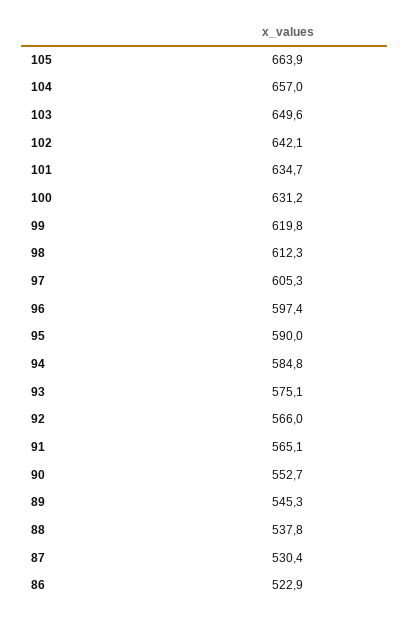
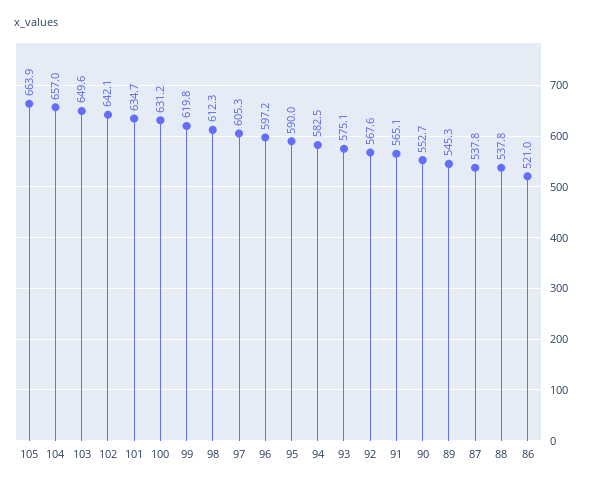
96: 597.4 -> 597.2
94: 584.8 -> 582.5
92: 566 -> 567.6
87: 530.4 -> 537.8
86: 522.9 -> 521

